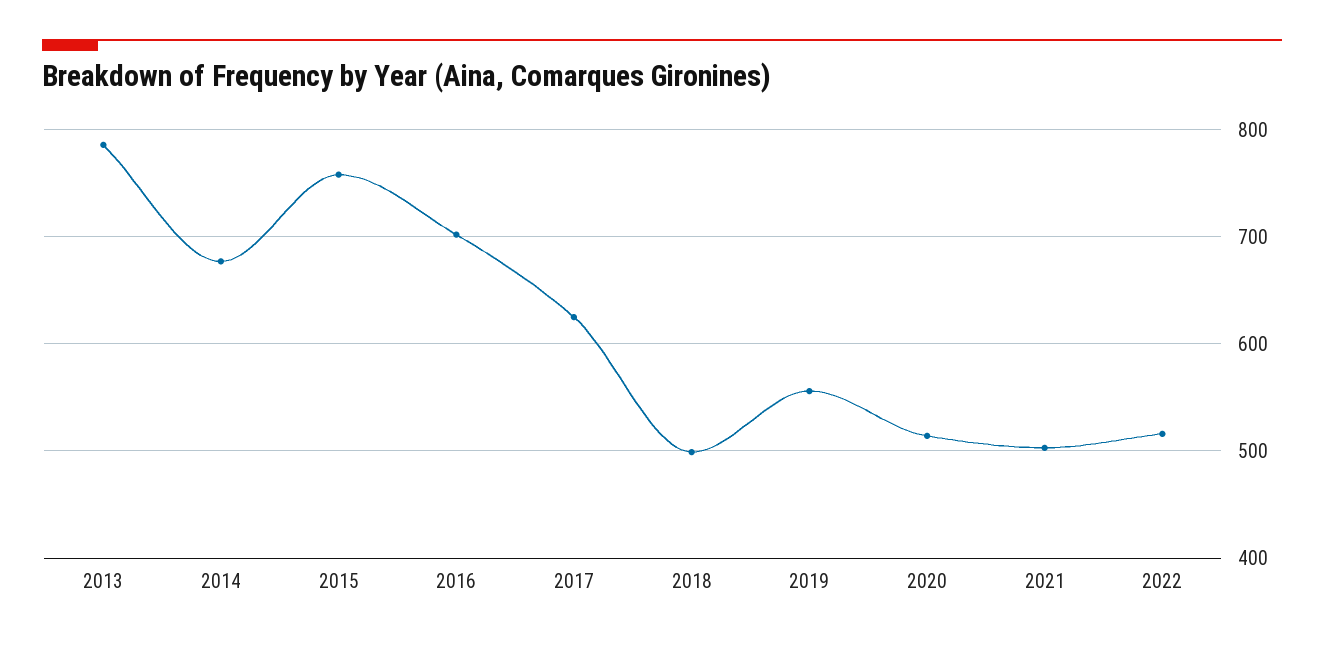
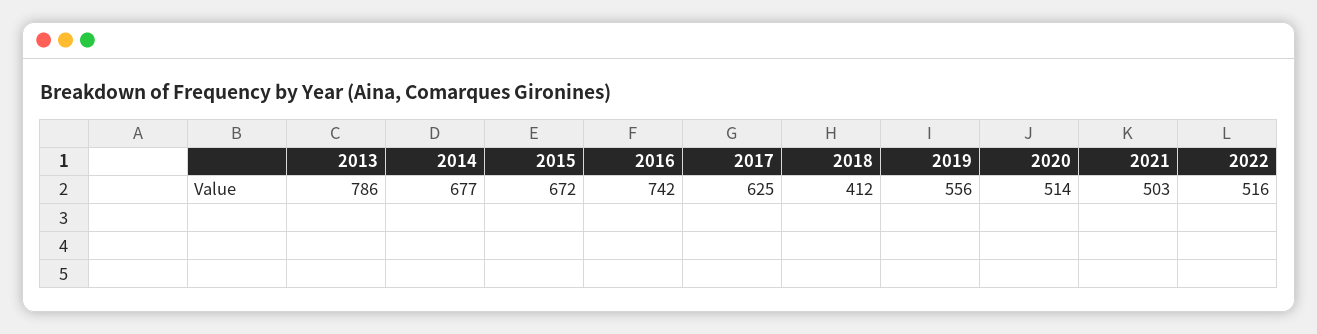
2015: 760 -> 672
2016: 700 -> 742
2018: 500 -> 412

